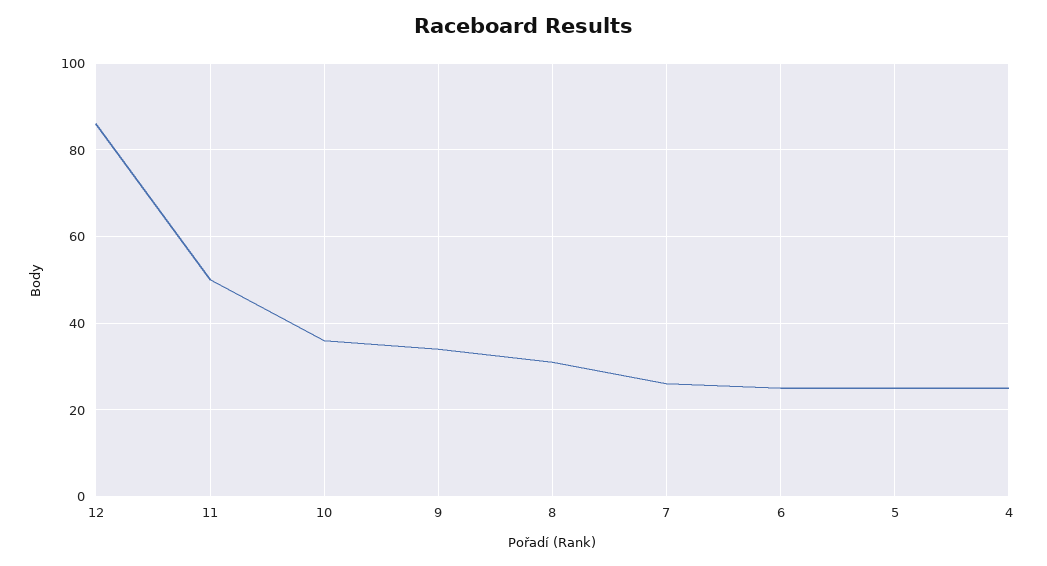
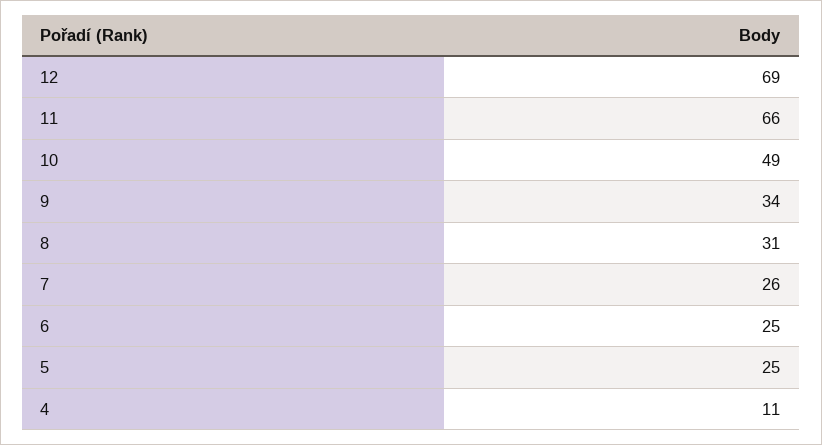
12: 85 -> 69
11: 50 -> 66
10: 35 -> 49
4: 25 -> 11

